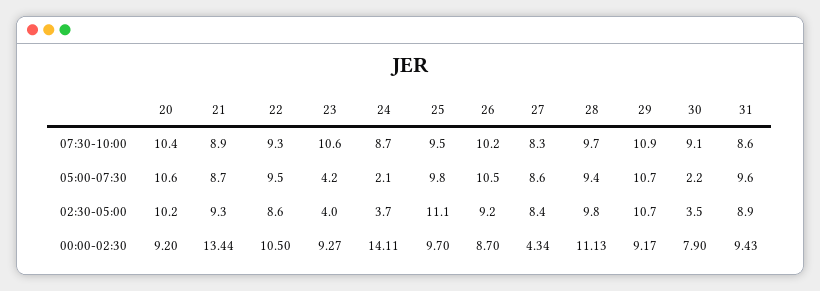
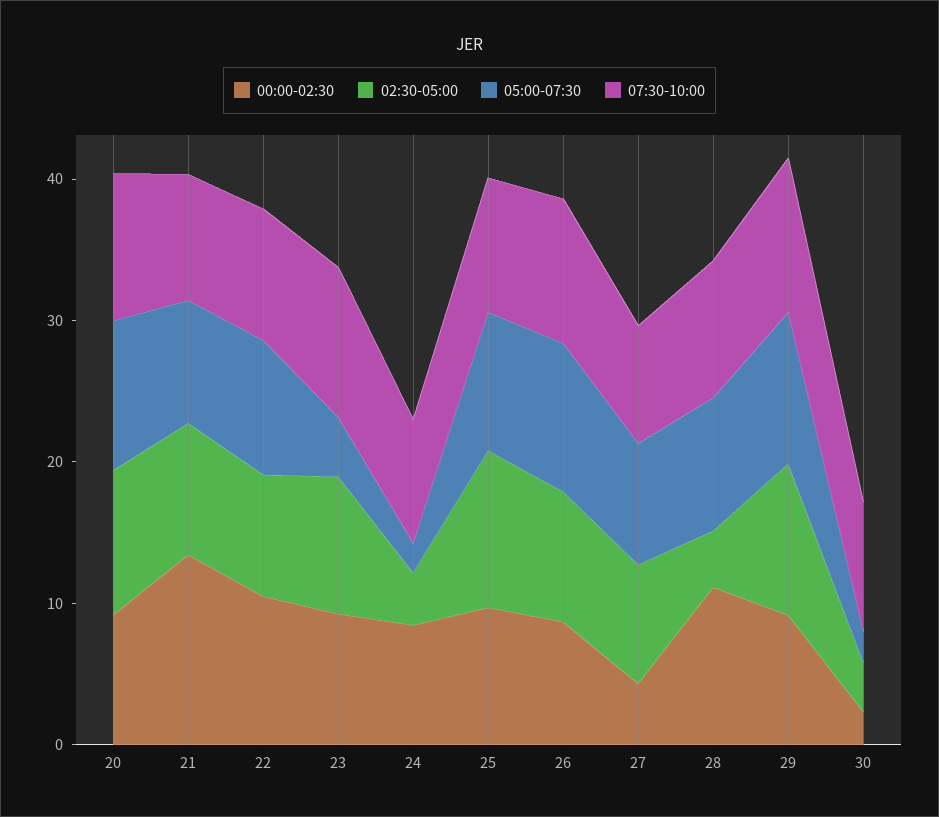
07:30-10:00, 31: 8.6 -> none
05:00-07:30, 31: 9.6 -> none
02:30-05:00, 23: 4 -> 10
02:30-05:00, 28: 9.8 -> 4
02:30-05:00, 31: 8.9 -> none
00:00-02:30, 24: 14.11 -> 8
00:00-02:30, 30: 7.9 -> 2
00:00-02:30, 31: 9.43 -> none

